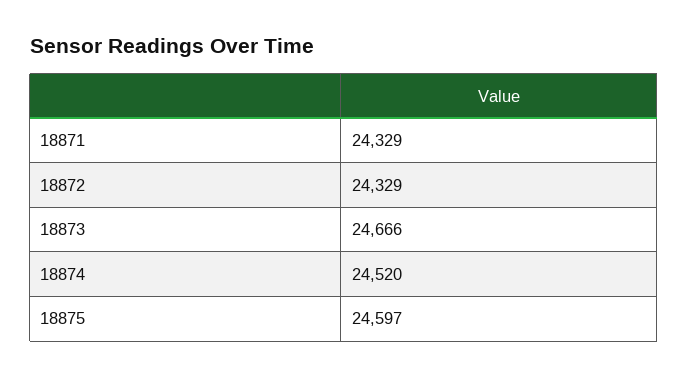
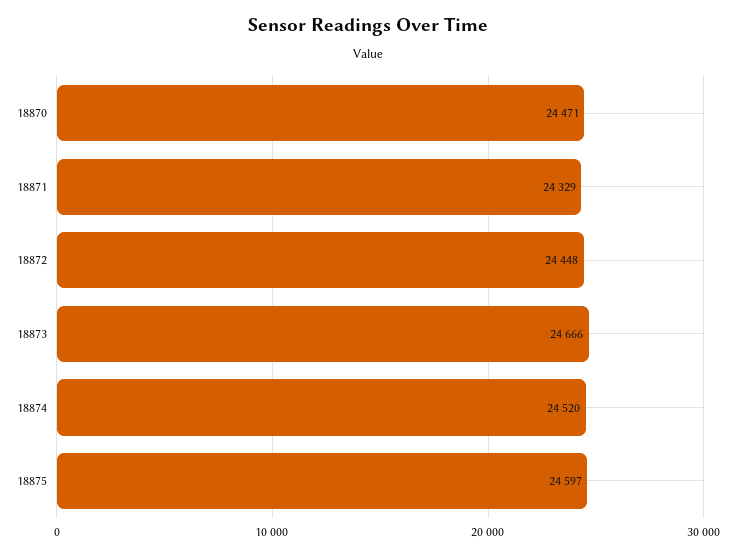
18872: 24329 -> 24448
18870: none -> 24471

